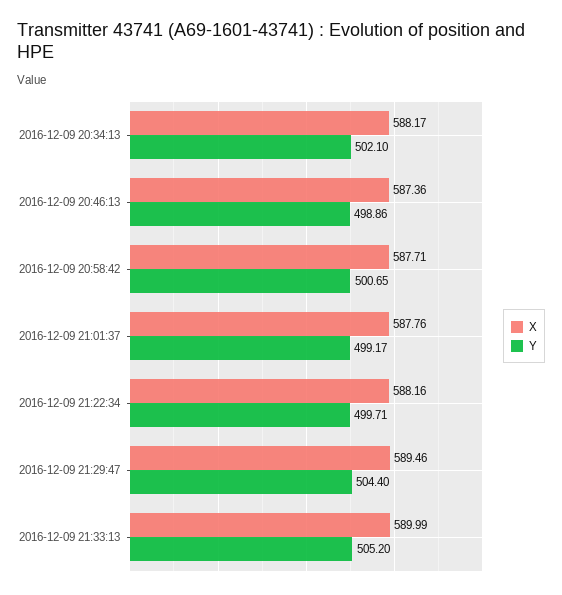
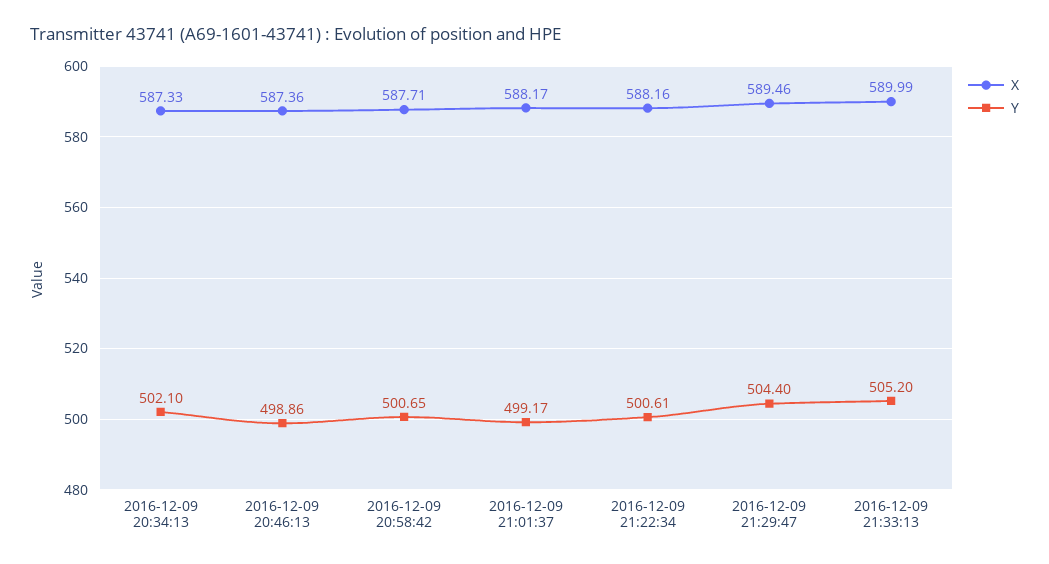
X, 2016-12-09 20:34:13: 588.17 -> 587.33
X, 2016-12-09 21:01:37: 587.76 -> 588.17
Y, 2016-12-09 21:22:34: 499.71 -> 500.61

